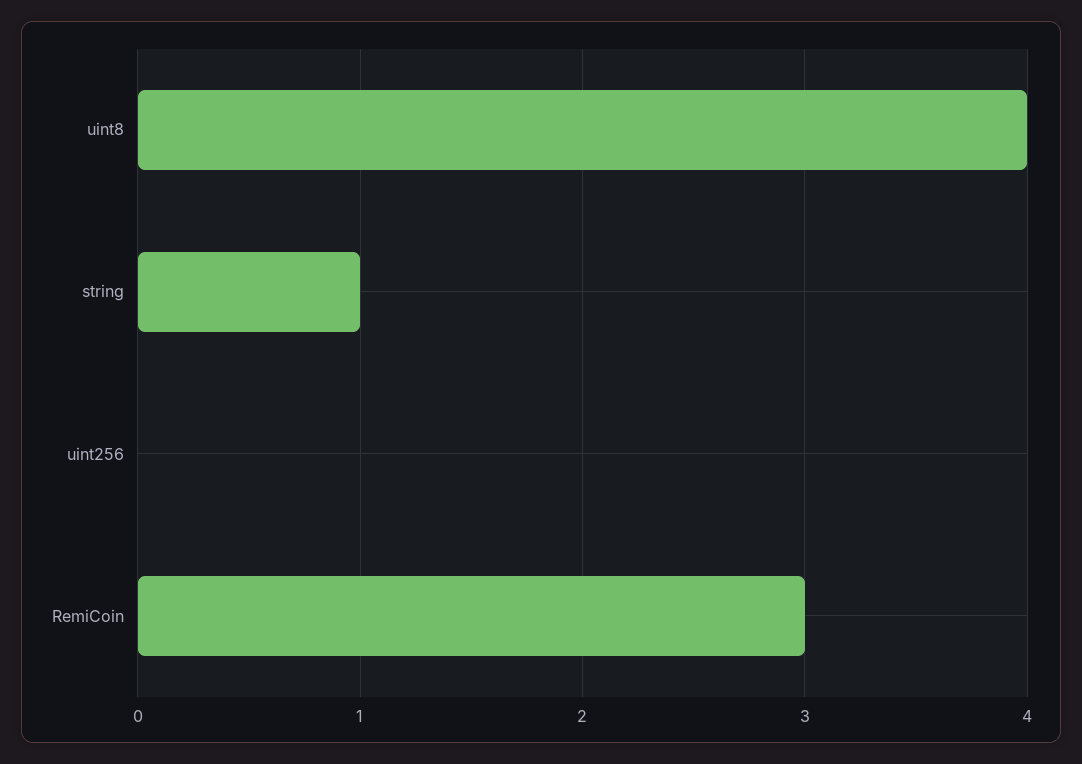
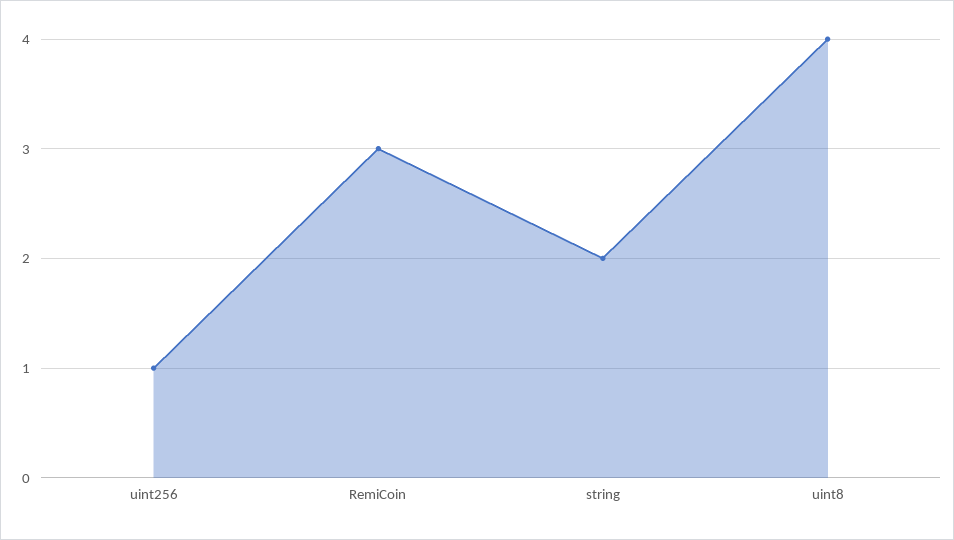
string: 1 -> 2
uint256: 0 -> 1

